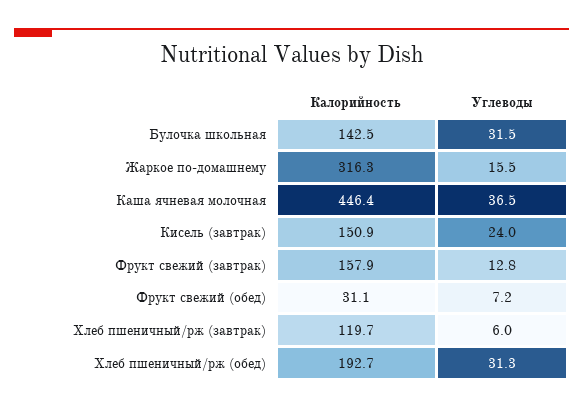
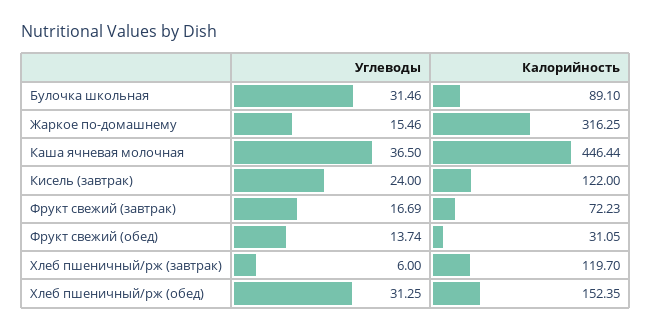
Калорийность, Булочка школьная: 142.5 -> 89.1
Калорийность, Кисель (завтрак): 150.9 -> 122
Калорийность, Фрукт свежий (завтрак): 157.9 -> 72.23
Углеводы, Фрукт свежий (завтрак): 12.8 -> 16.69
Углеводы, Фрукт свежий (обед): 7.2 -> 13.74
Калорийность, Хлеб пшеничный/рж (обед): 192.7 -> 152.35

